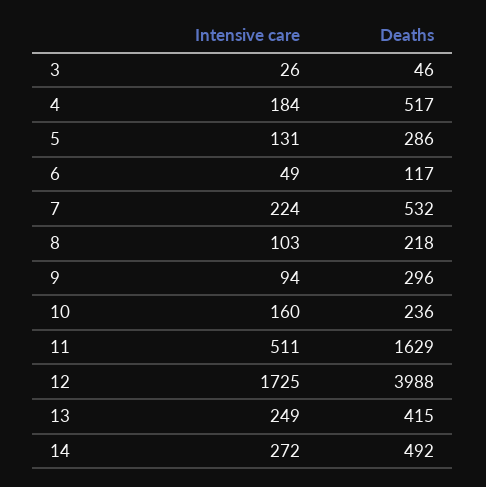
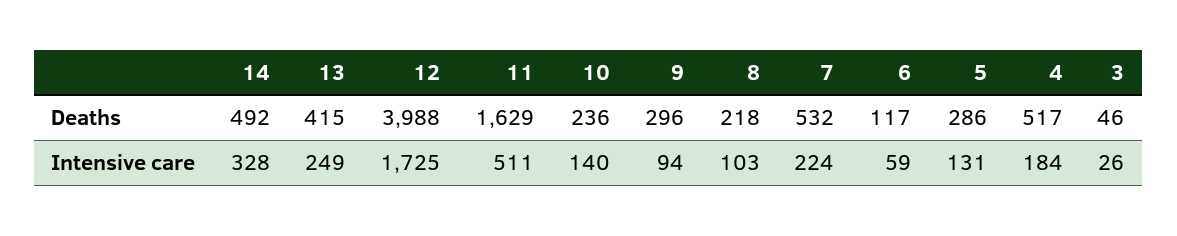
Intensive care, 6: 49 -> 59
Intensive care, 10: 160 -> 140
Intensive care, 14: 272 -> 328

